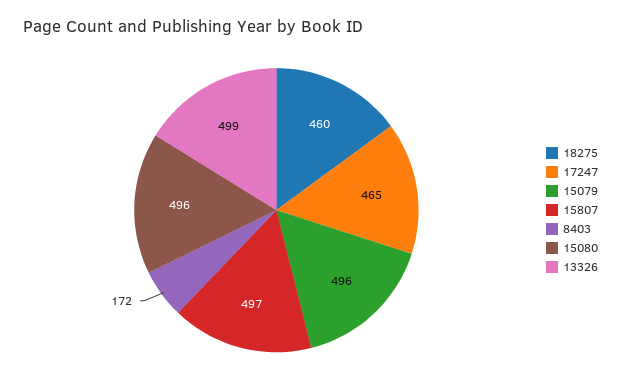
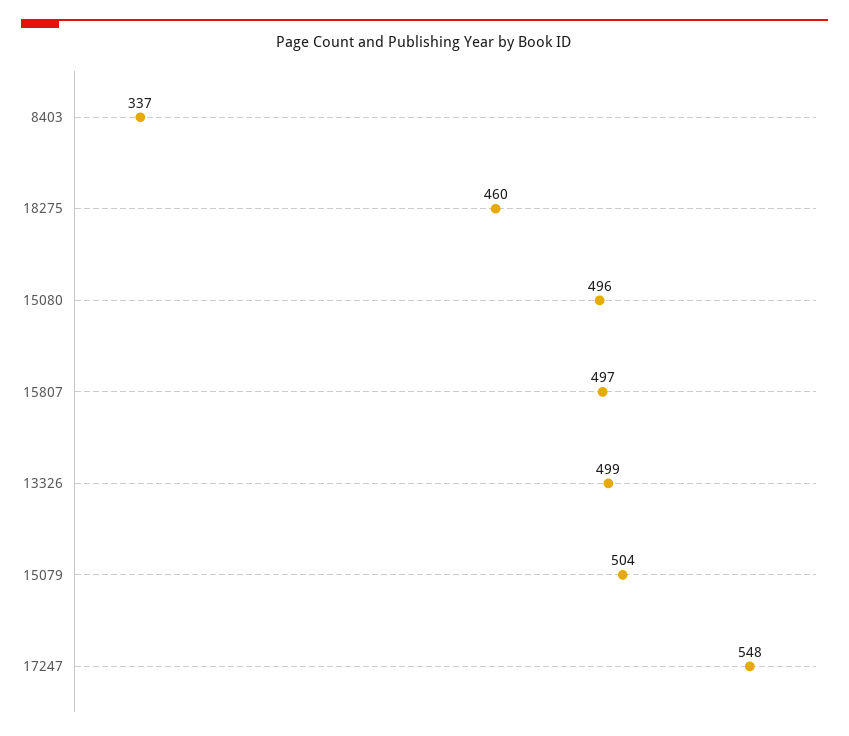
17247: 465 -> 548
15079: 496 -> 504
8403: 172 -> 337

